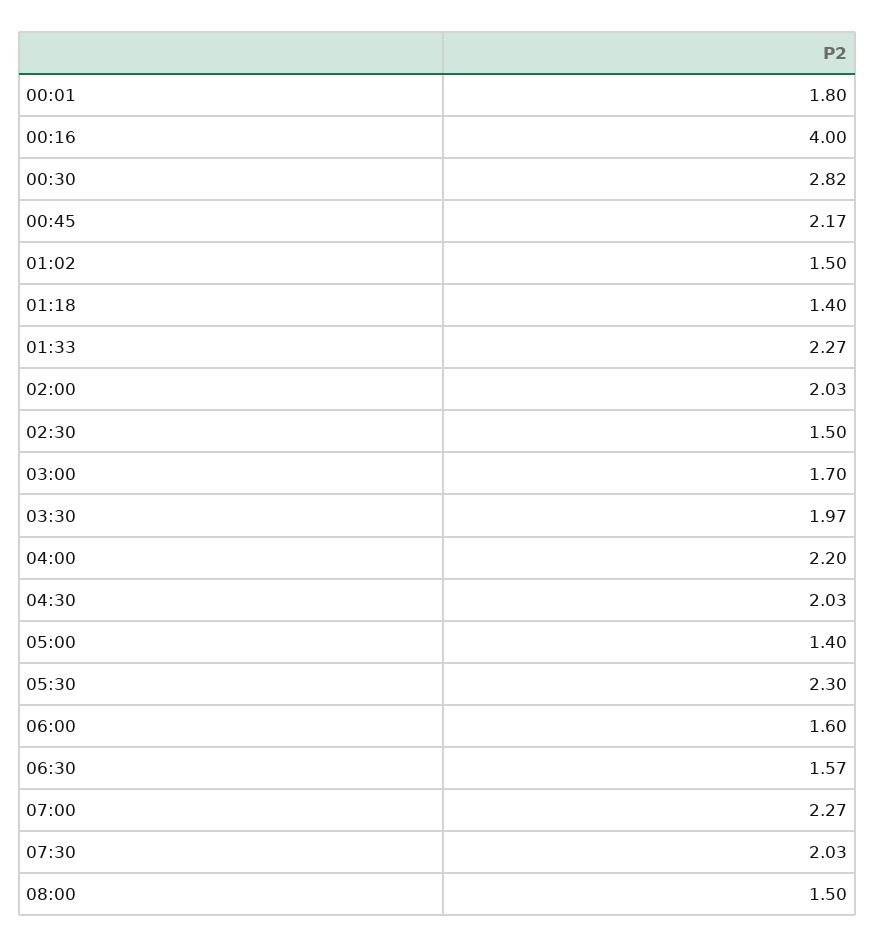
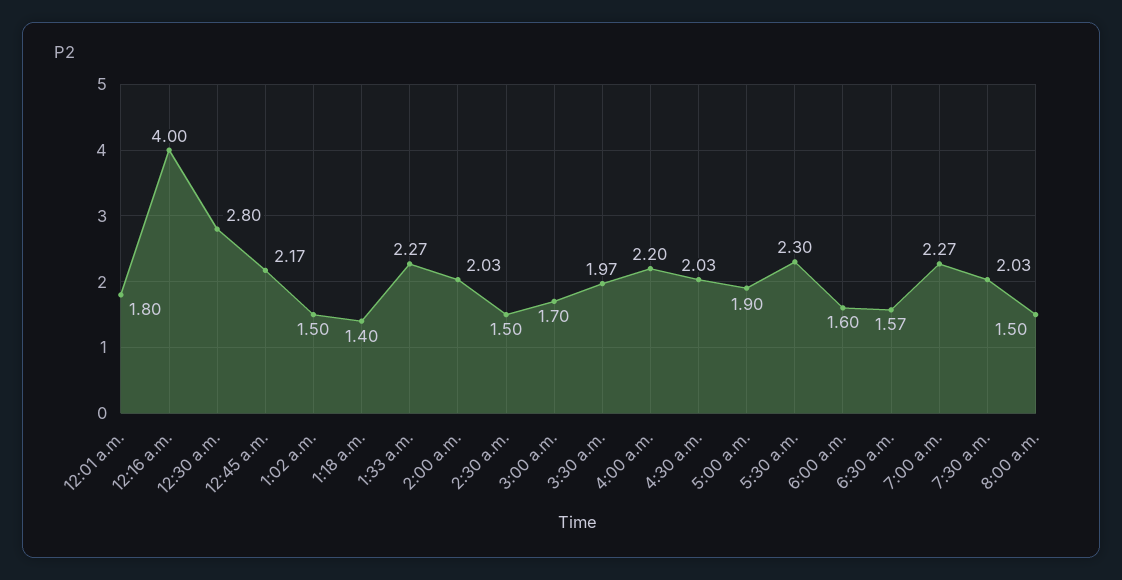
00:30: 2.82 -> 2.8
05:00: 1.4 -> 1.9

